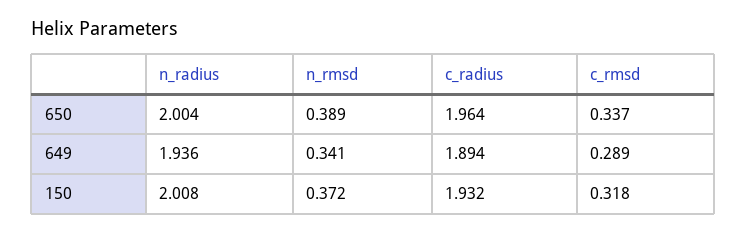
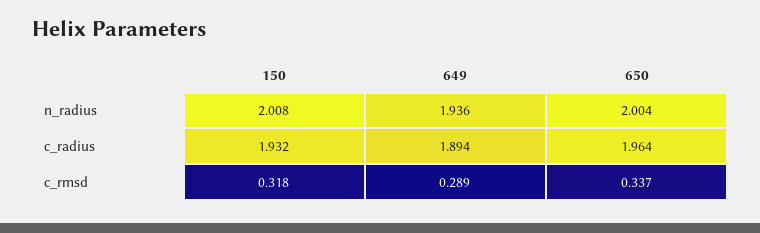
n_rmsd, 650: 0.389 -> none
n_rmsd, 649: 0.341 -> none
n_rmsd, 150: 0.372 -> none

